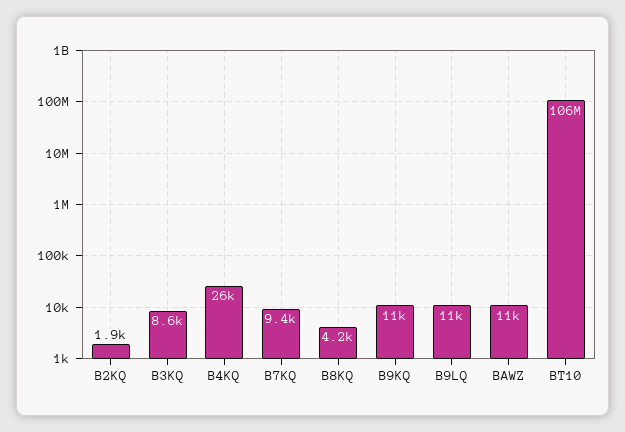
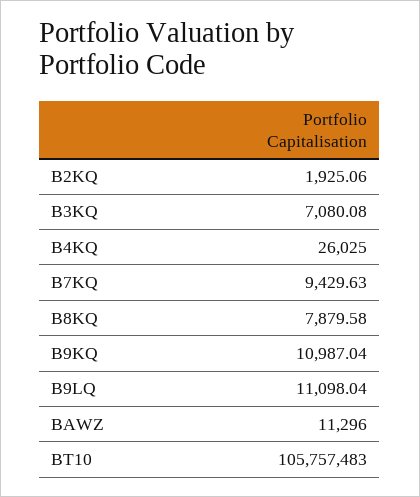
B3KQ: 8600 -> 7080.08
B8KQ: 4200 -> 7879.58

